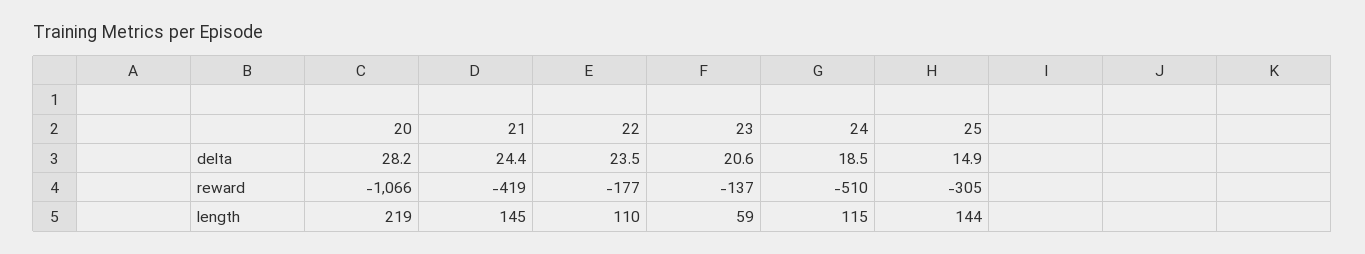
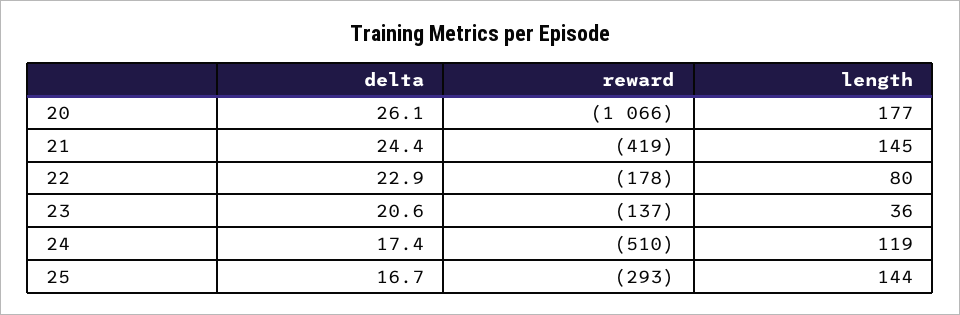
20, delta: 28.2 -> 26.1
22, delta: 23.5 -> 22.9
24, delta: 18.5 -> 17.4
25, delta: 14.9 -> 16.7
22, reward: -177 -> -178
25, reward: -305 -> -293
20, length: 219 -> 177
22, length: 110 -> 80
23, length: 59 -> 36
24, length: 115 -> 119

